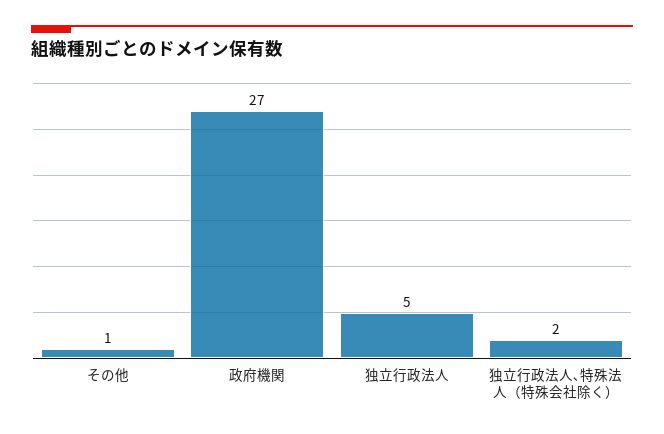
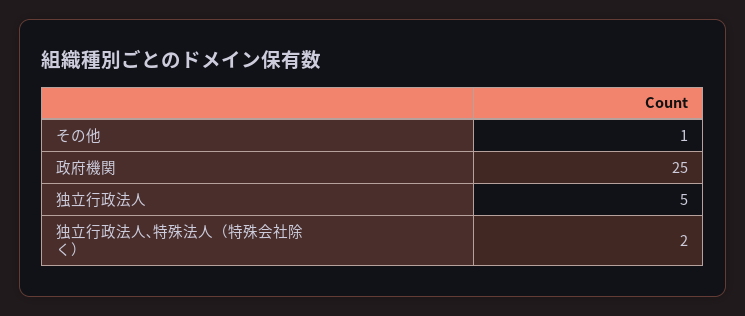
政府機関: 27 -> 25

